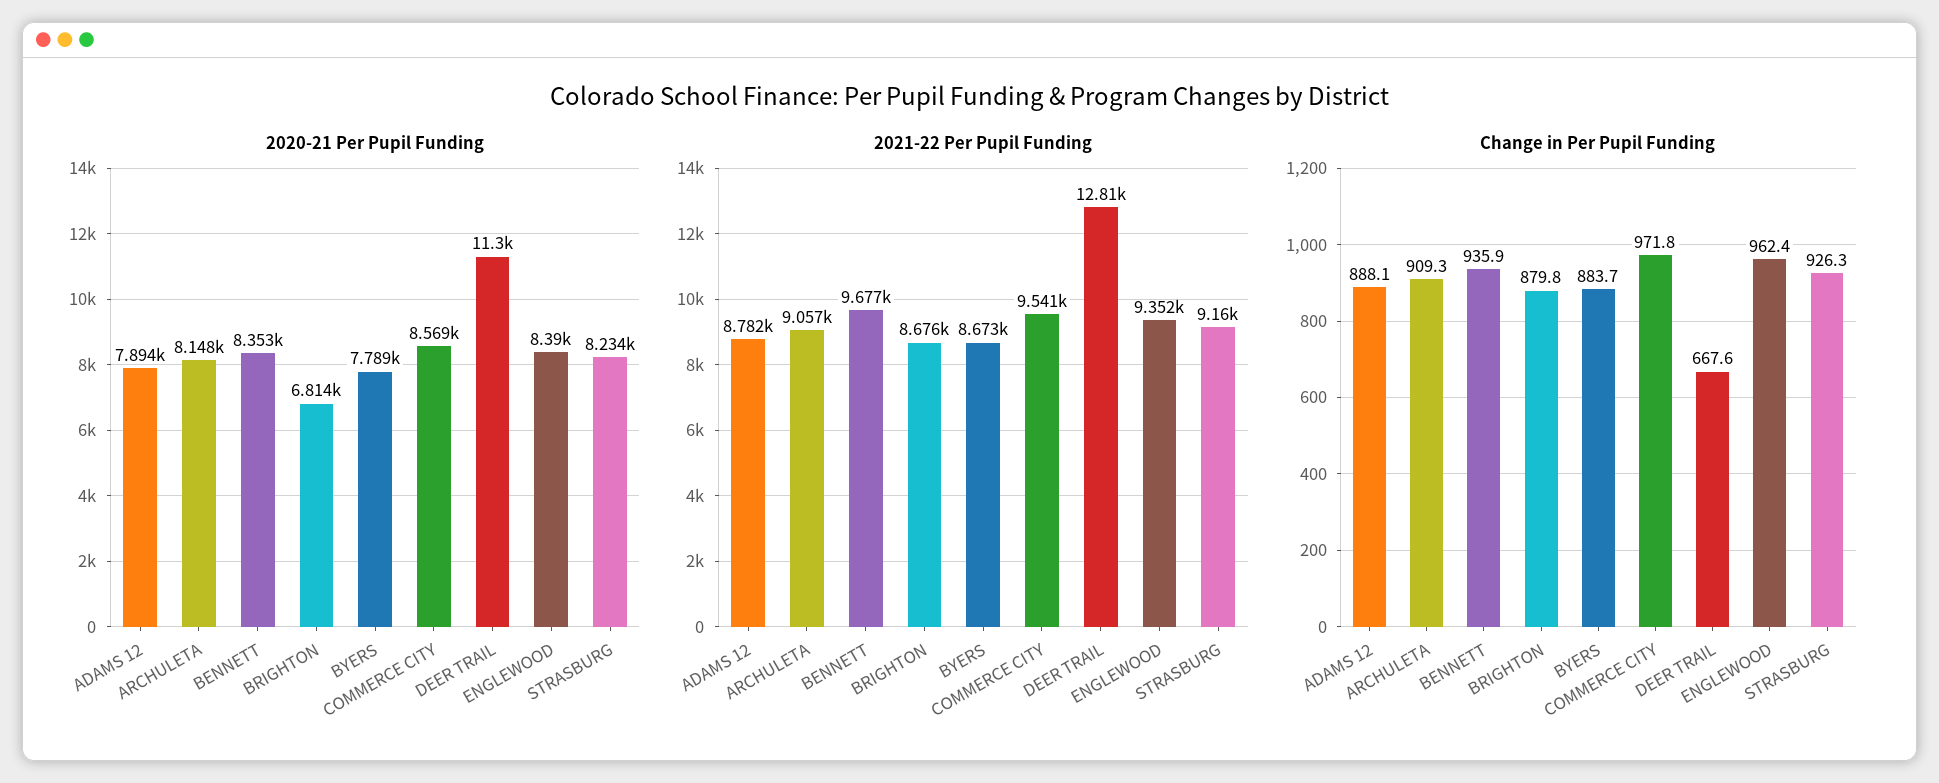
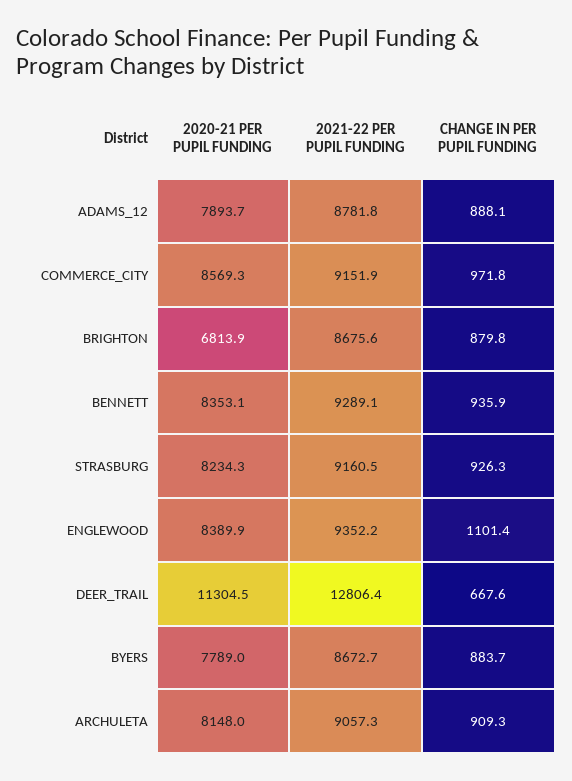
2021-22 Per Pupil Funding, BENNETT: 9677 -> 9289.1
2021-22 Per Pupil Funding, COMMERCE CITY: 9541 -> 9151.9
Change in Per Pupil Funding, ENGLEWOOD: 962.4 -> 1101.4

